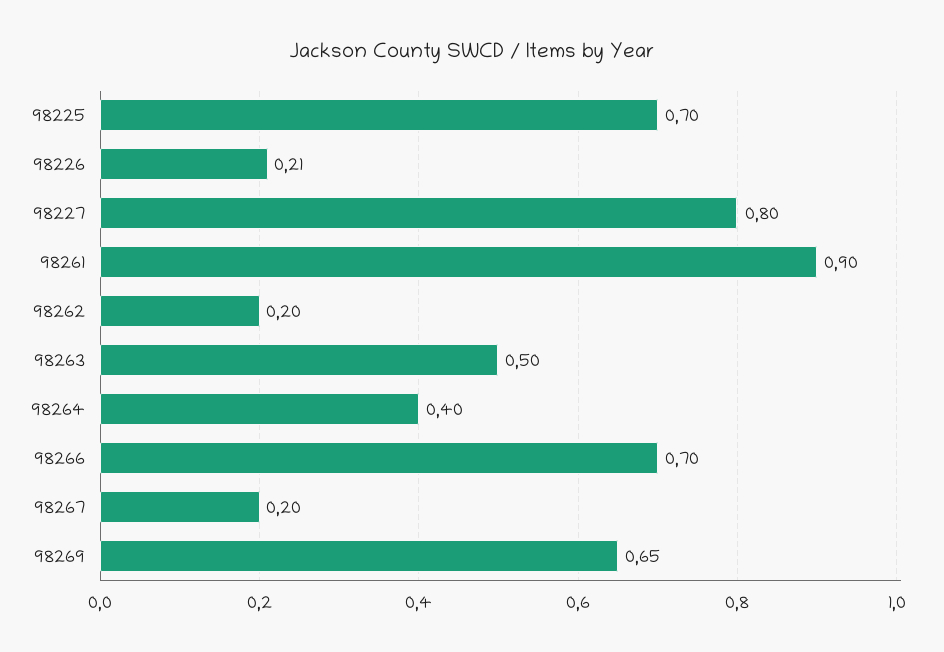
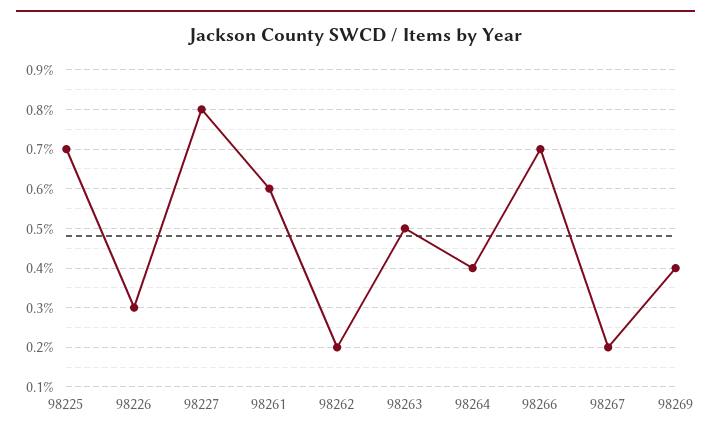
98226: 0.21 -> 0.3
98261: 0.9 -> 0.6
98269: 0.65 -> 0.4

